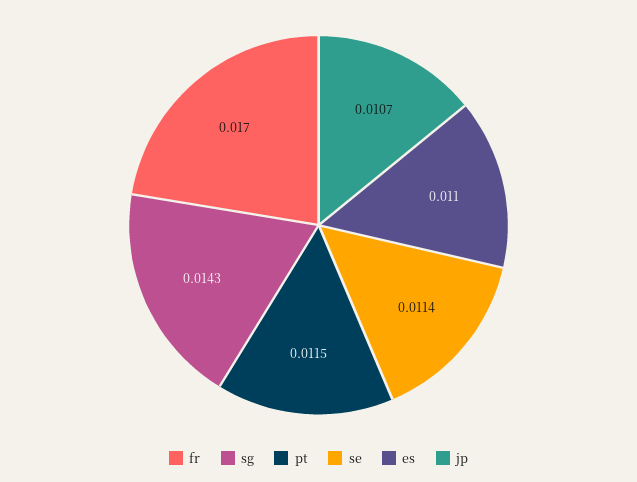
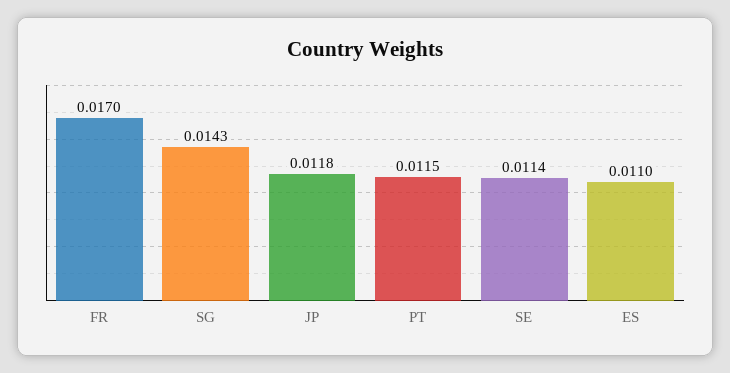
jp: 0.0107 -> 0.0118

